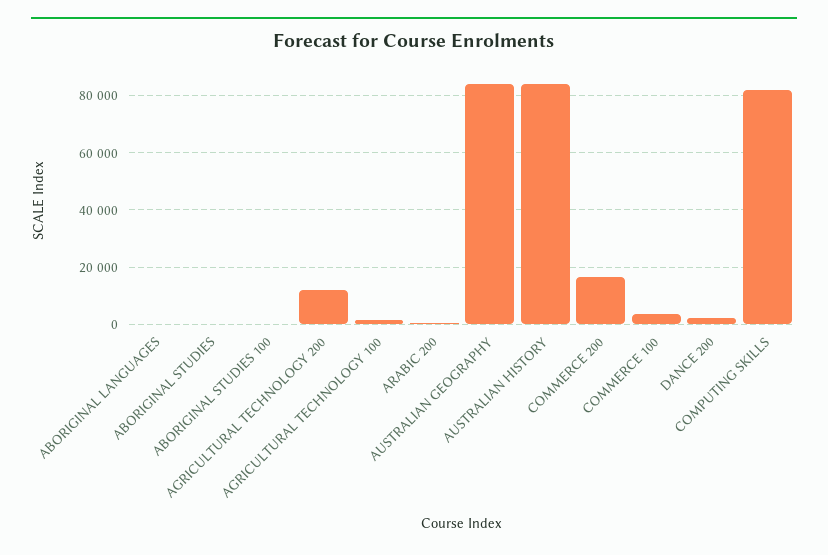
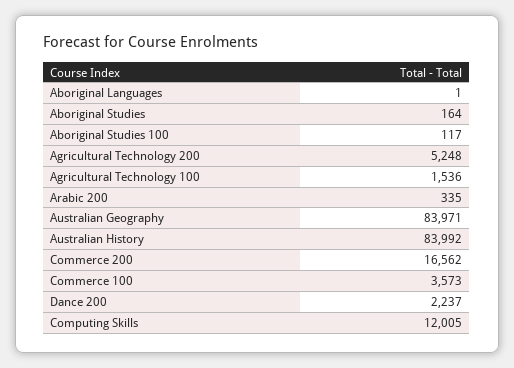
AGRICULTURAL TECHNOLOGY 200: 12500 -> 5248
COMPUTING SKILLS: 82500 -> 12005

